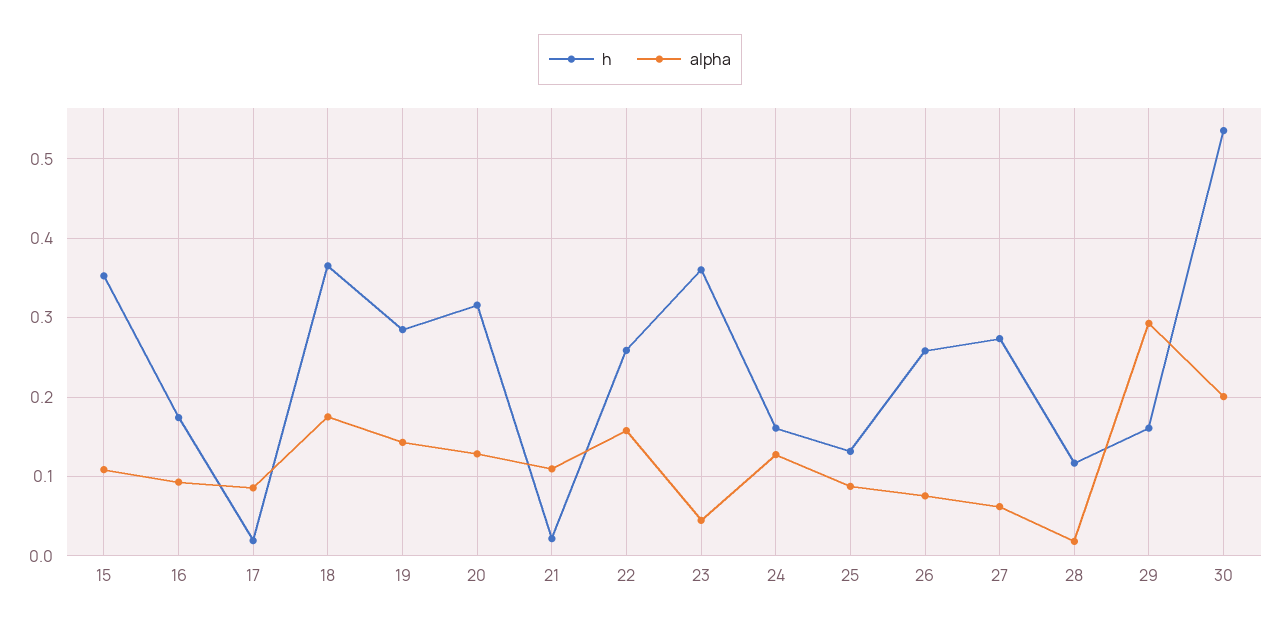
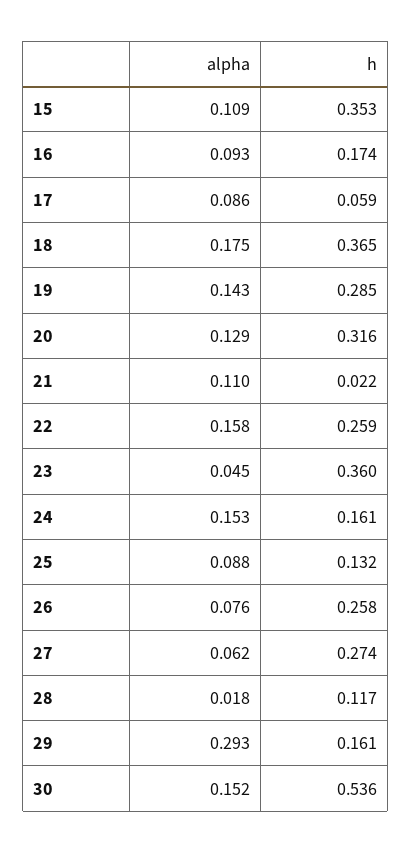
h, 17: 0.02 -> 0.059
alpha, 24: 0.13 -> 0.153
alpha, 30: 0.2 -> 0.152

